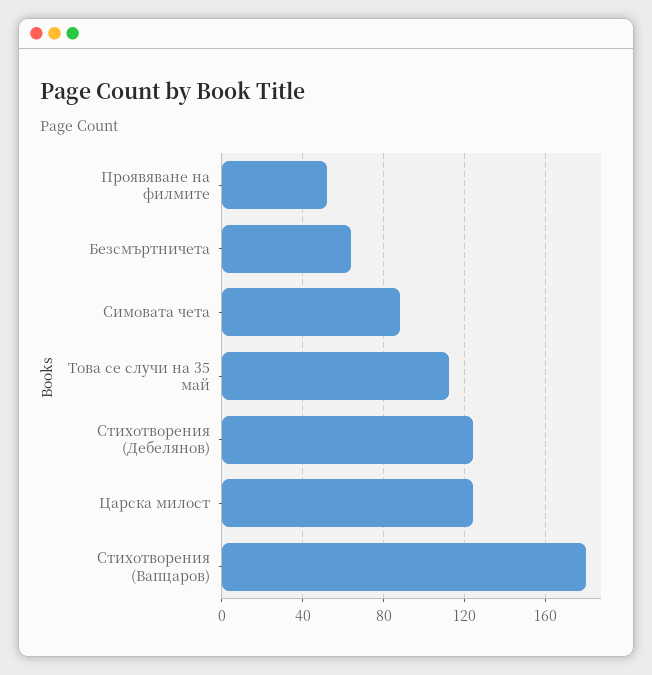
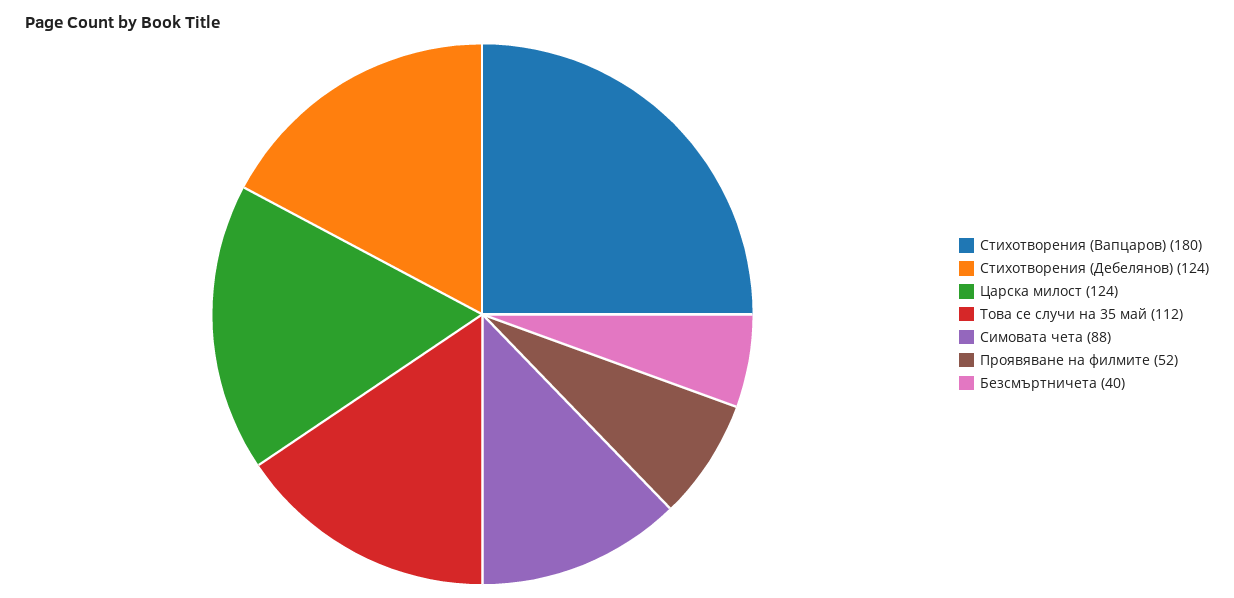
Безсмъртничета: 65 -> 40

